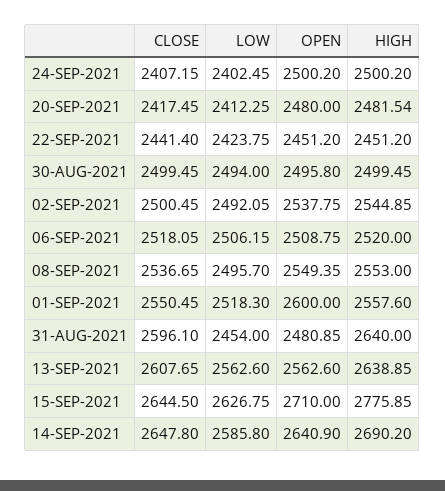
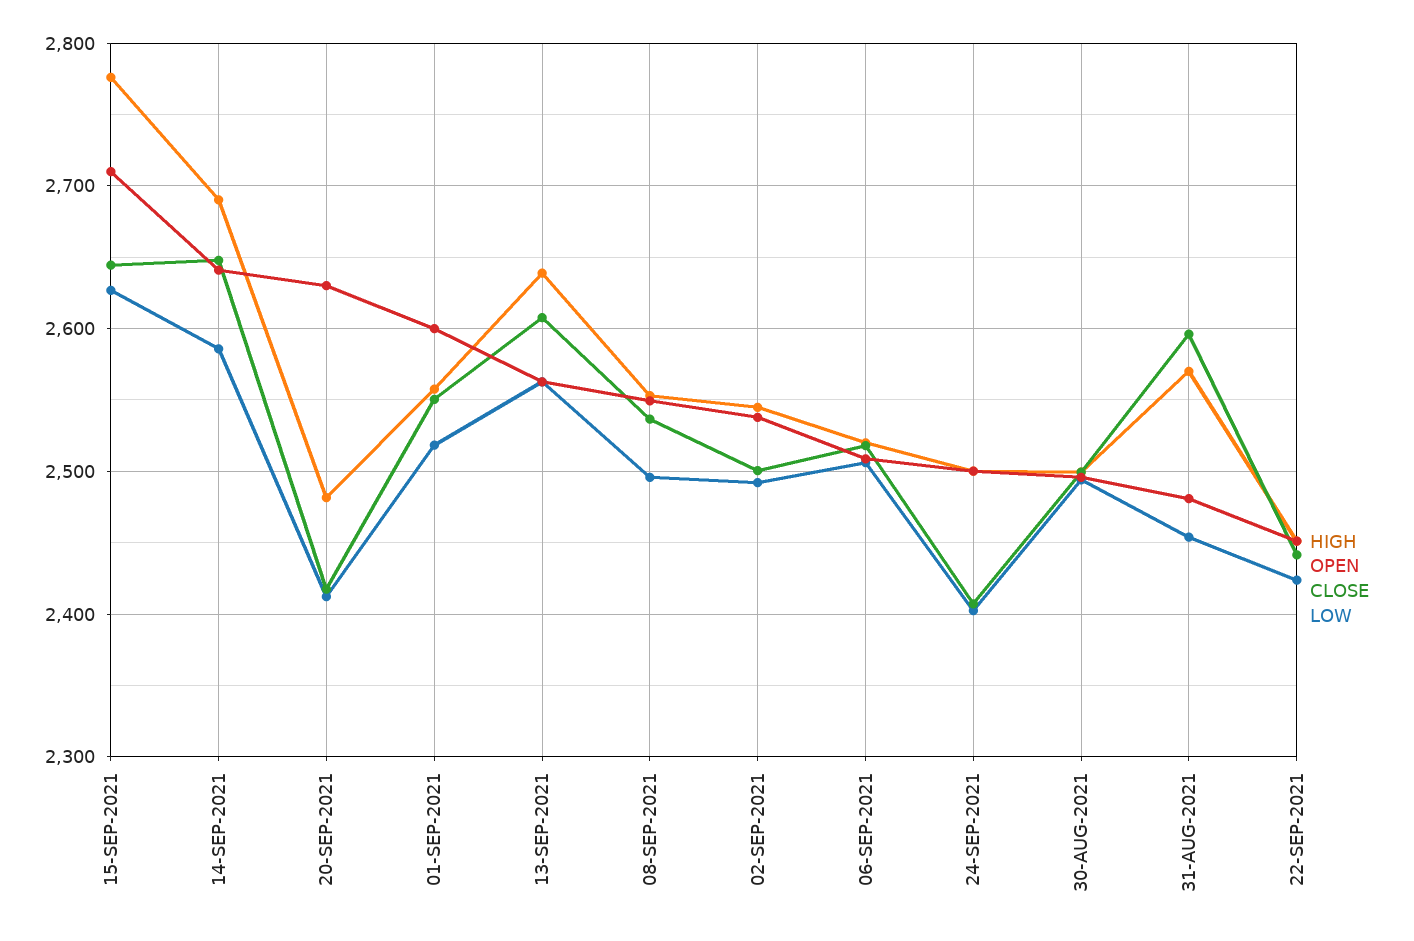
OPEN, 20-SEP-2021: 2480 -> 2630
HIGH, 31-AUG-2021: 2640 -> 2570

